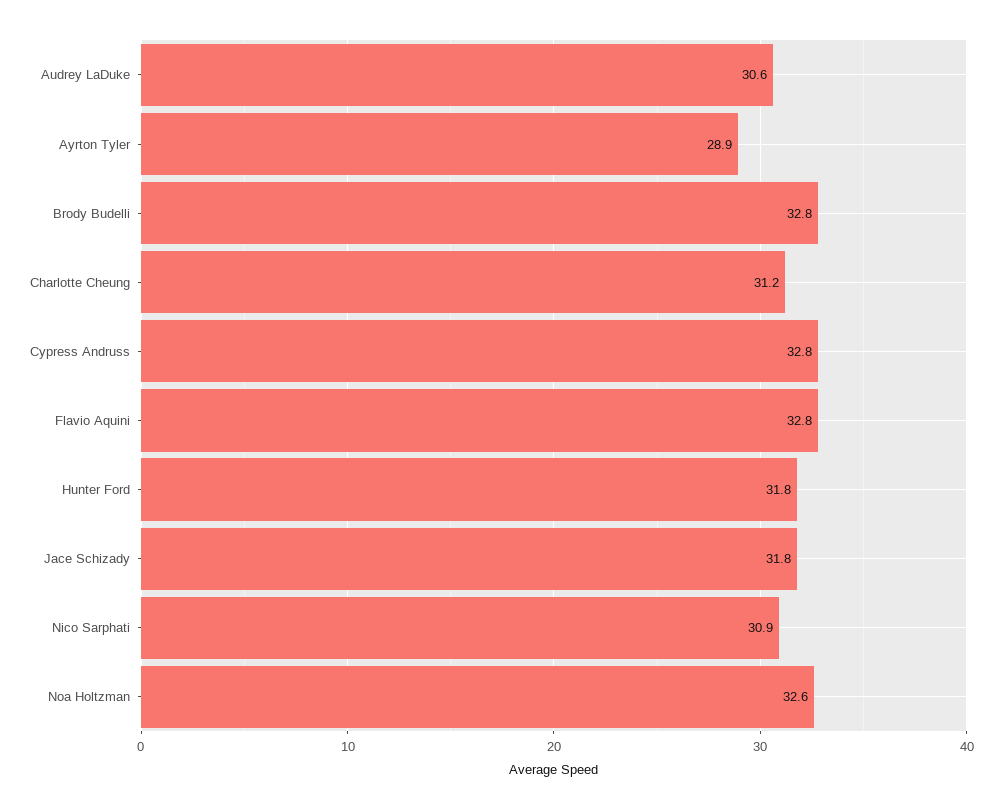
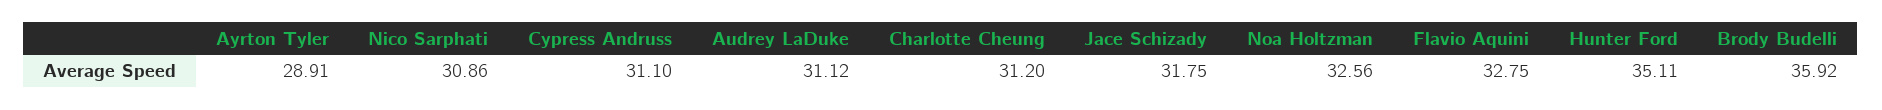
Audrey LaDuke: 30.6 -> 31.12
Brody Budelli: 32.8 -> 35.92
Cypress Andruss: 32.8 -> 31.1
Hunter Ford: 31.8 -> 35.11

